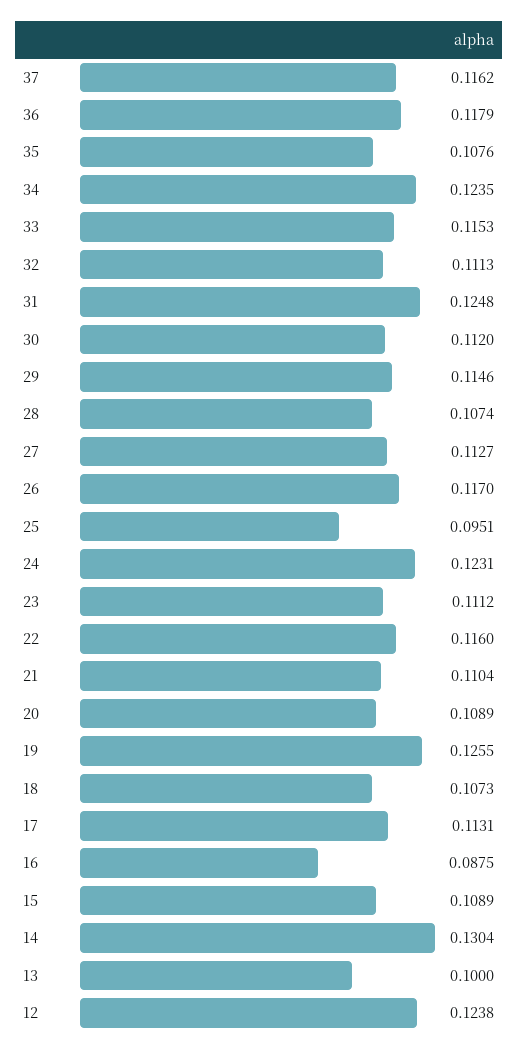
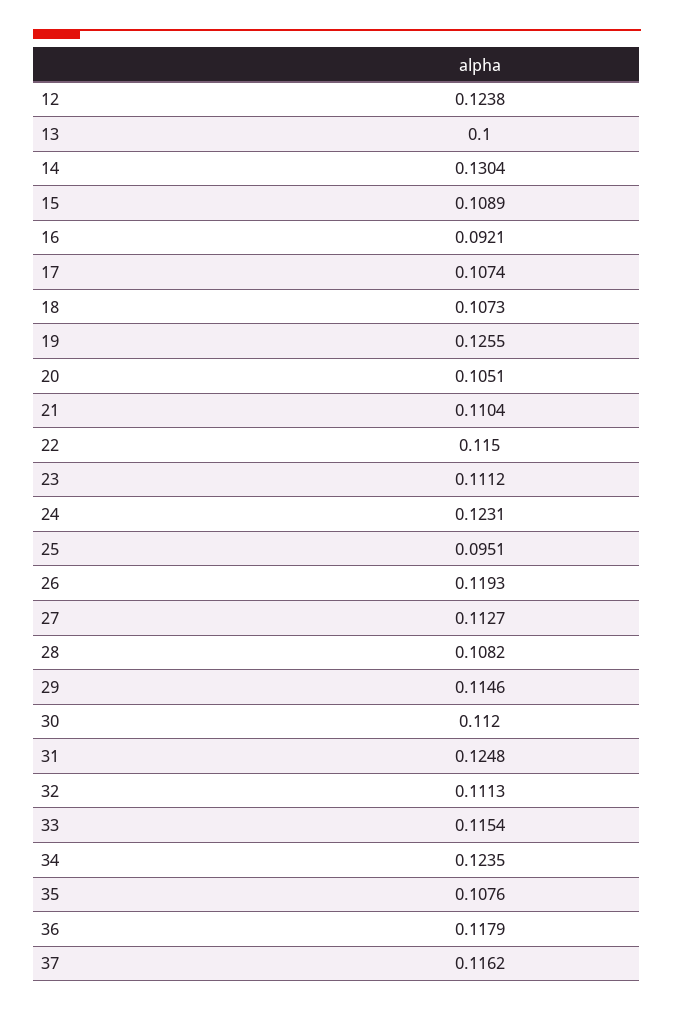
33: 0.1153 -> 0.1154
28: 0.1074 -> 0.1082
26: 0.117 -> 0.1193
22: 0.116 -> 0.115
20: 0.1089 -> 0.1051
17: 0.1131 -> 0.1074
16: 0.0875 -> 0.0921

